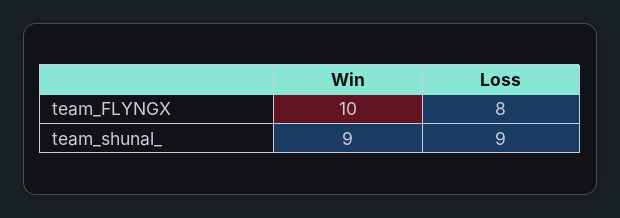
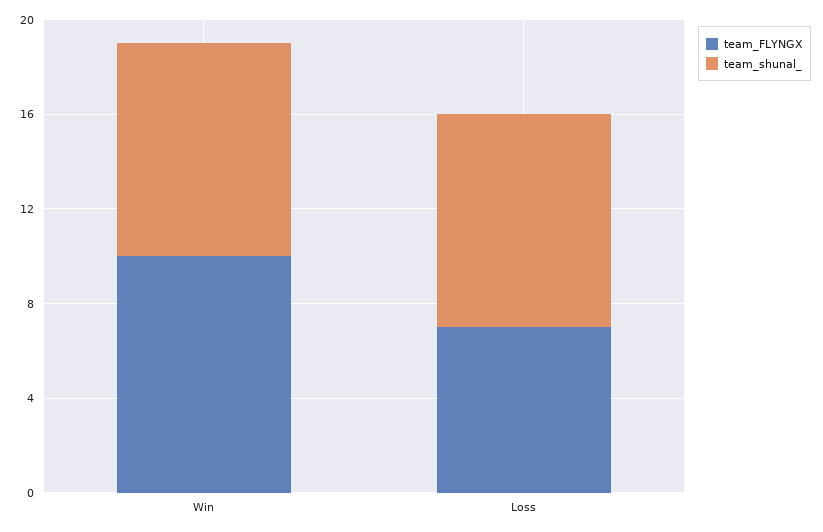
team_FLYNGX, Loss: 8 -> 7

